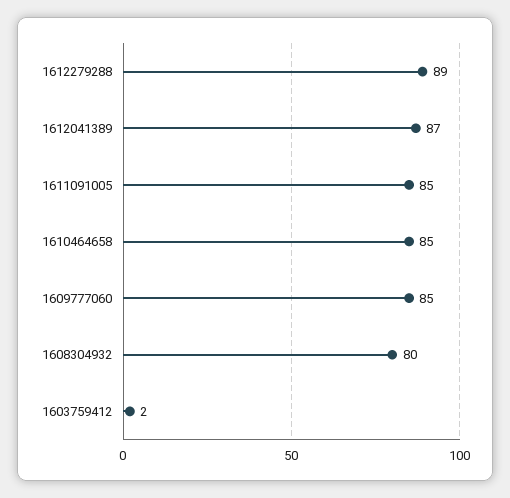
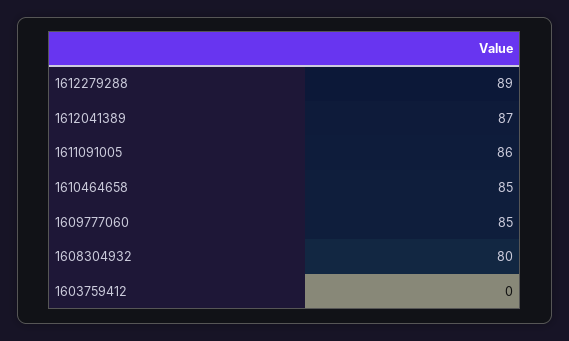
1611091005: 85 -> 86
1603759412: 2 -> 0

